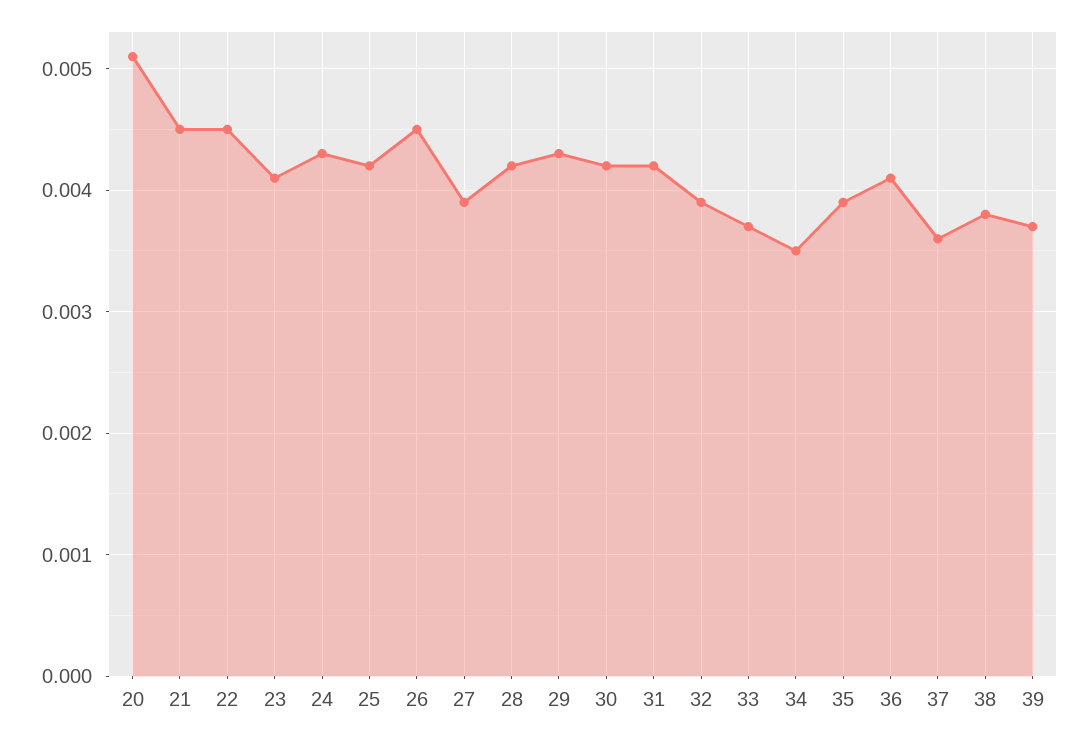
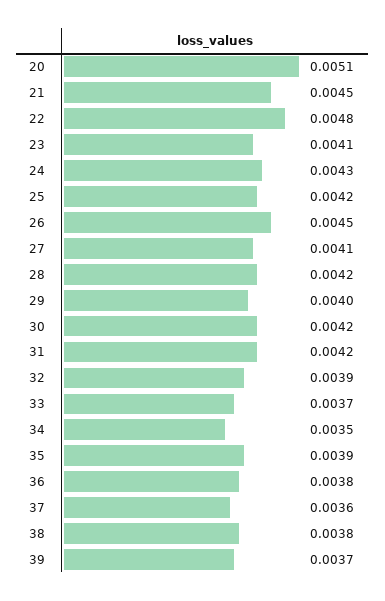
22: 0.0045 -> 0.0048
27: 0.0039 -> 0.0041
29: 0.0043 -> 0.004
36: 0.0041 -> 0.0038

